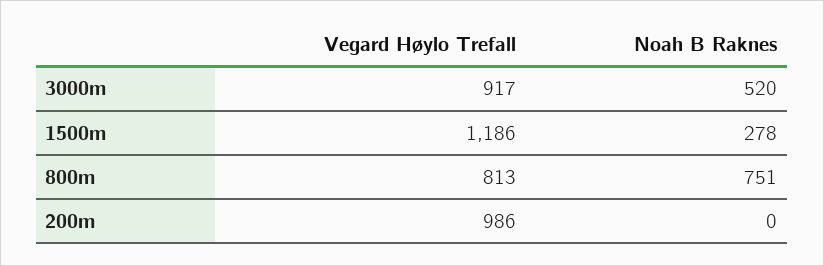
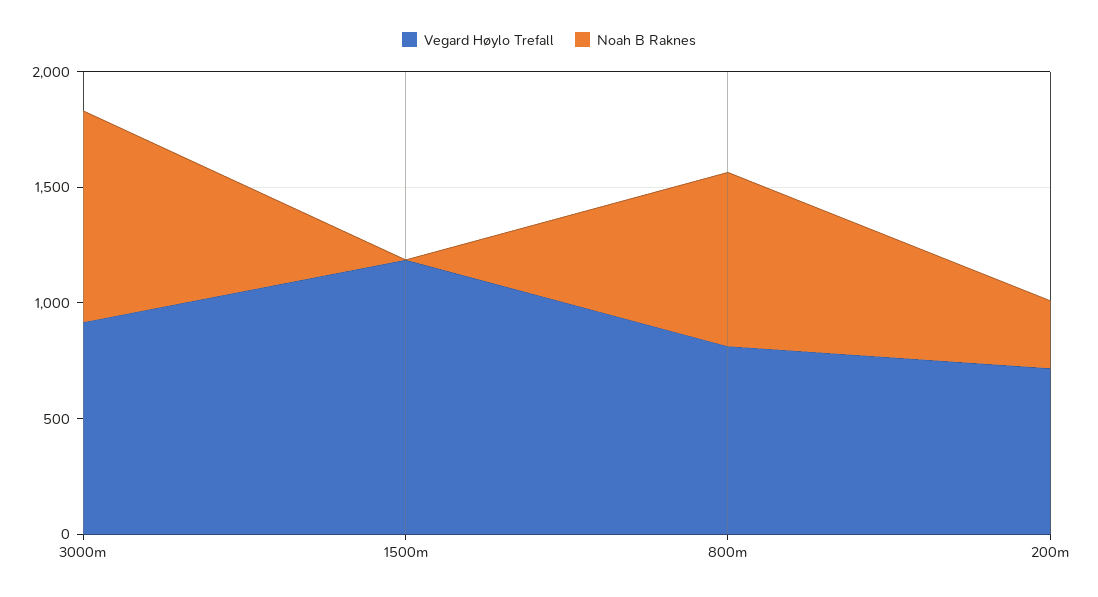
Noah B Raknes, 3000m: 520 -> 900
Noah B Raknes, 1500m: 278 -> 0
Vegard Høylo Trefall, 200m: 986 -> 700
Noah B Raknes, 200m: 0 -> 300

